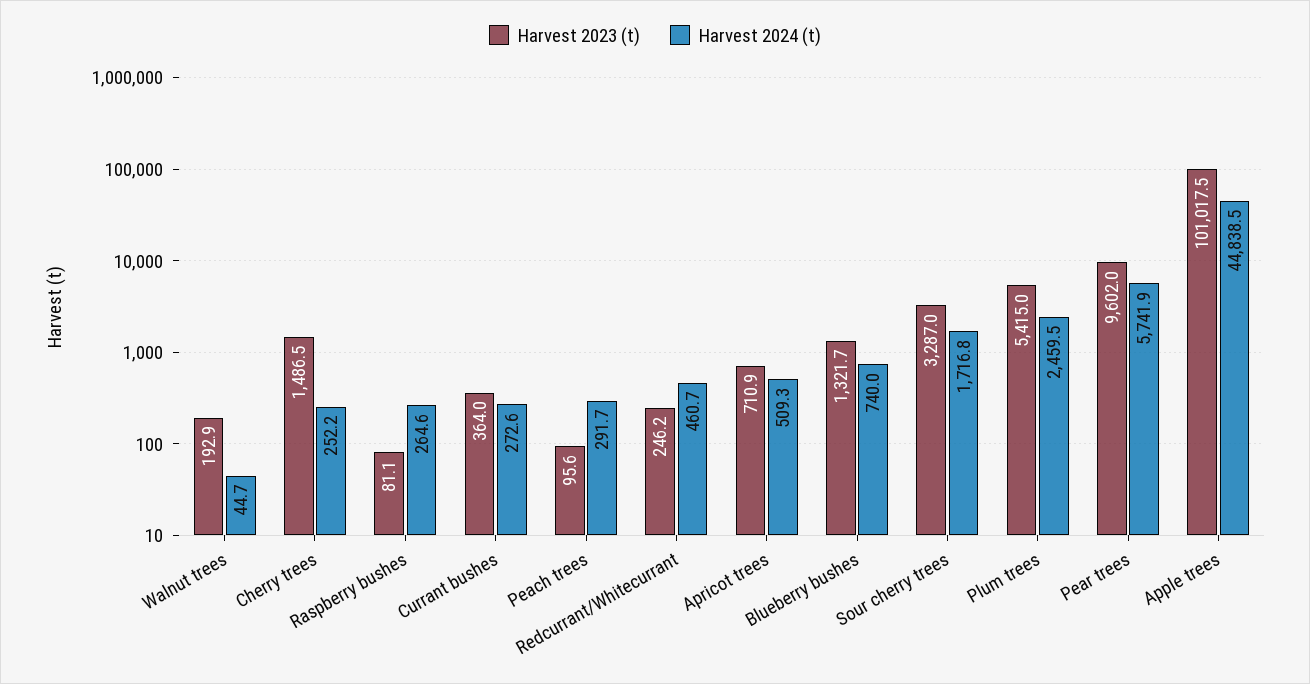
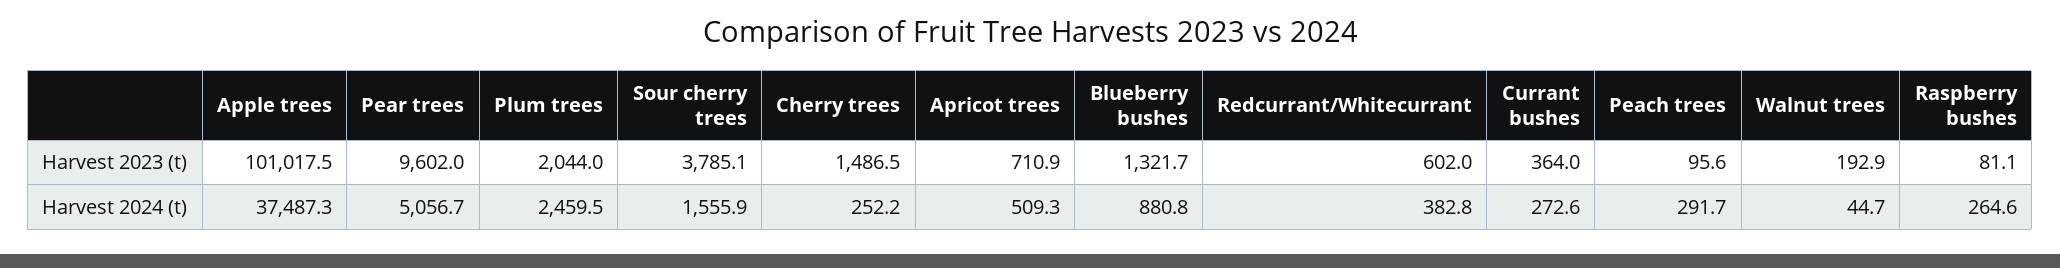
Harvest 2023 (t), Redcurrant/Whitecurrant: 246.2 -> 602
Harvest 2024 (t), Redcurrant/Whitecurrant: 460.7 -> 382.8
Harvest 2024 (t), Blueberry bushes: 740 -> 880.8
Harvest 2023 (t), Sour cherry trees: 3287 -> 3785.1
Harvest 2024 (t), Sour cherry trees: 1716.8 -> 1555.9
Harvest 2023 (t), Plum trees: 5415 -> 2044
Harvest 2024 (t), Pear trees: 5741.9 -> 5056.7
Harvest 2024 (t), Apple trees: 44838.5 -> 37487.3

